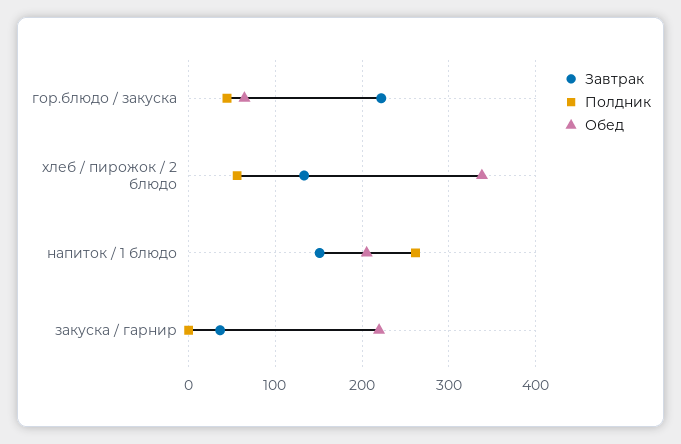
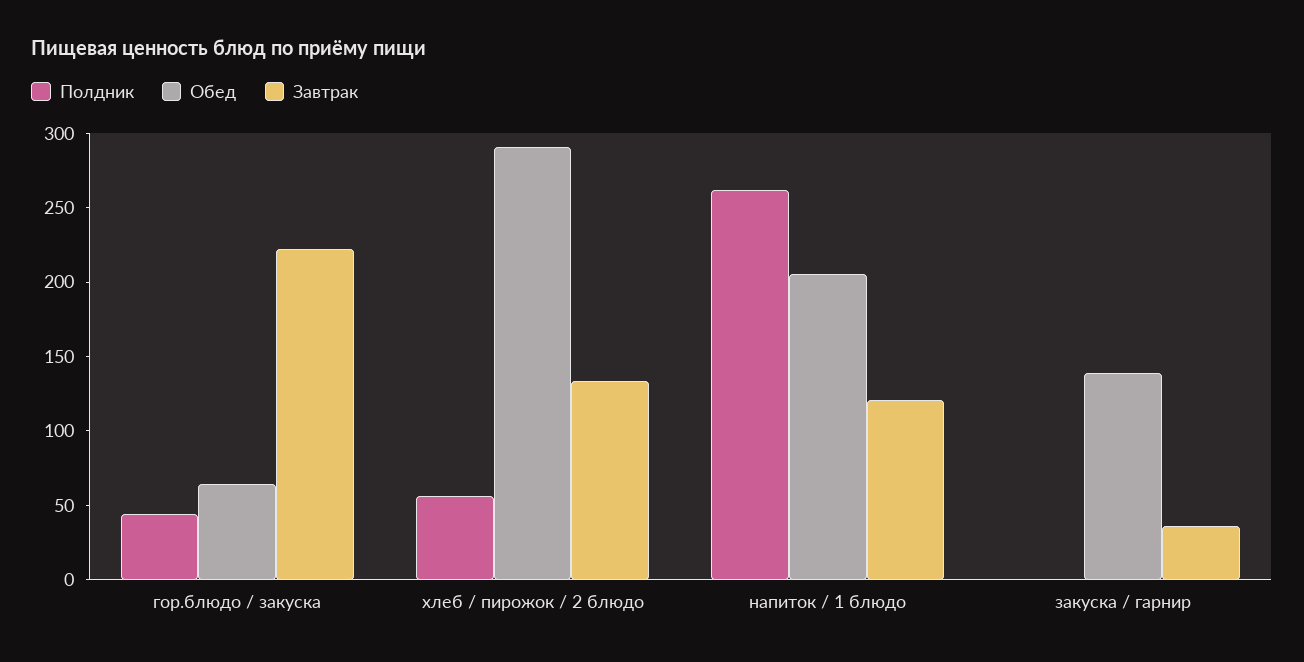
Обед, хлеб / пирожок / 2 блюдо: 340 -> 290
Завтрак, напиток / 1 блюдо: 150 -> 120
Обед, закуска / гарнир: 220 -> 140

